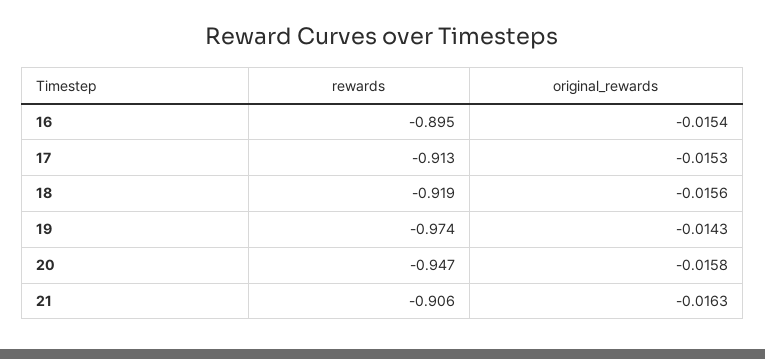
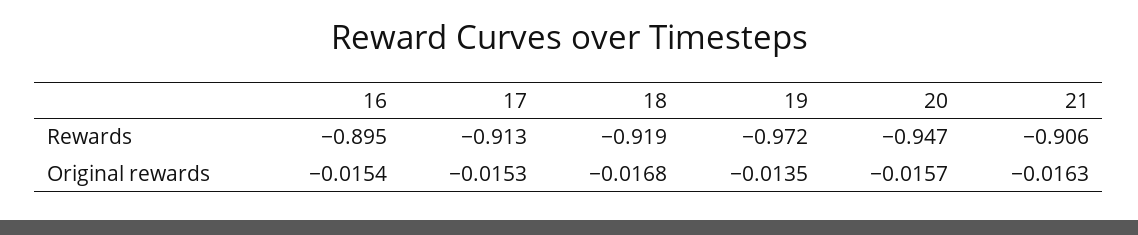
original_rewards, 18: -0.0156 -> -0.0168
rewards, 19: -0.974 -> -0.972
original_rewards, 19: -0.0143 -> -0.0135
original_rewards, 20: -0.0158 -> -0.0157

